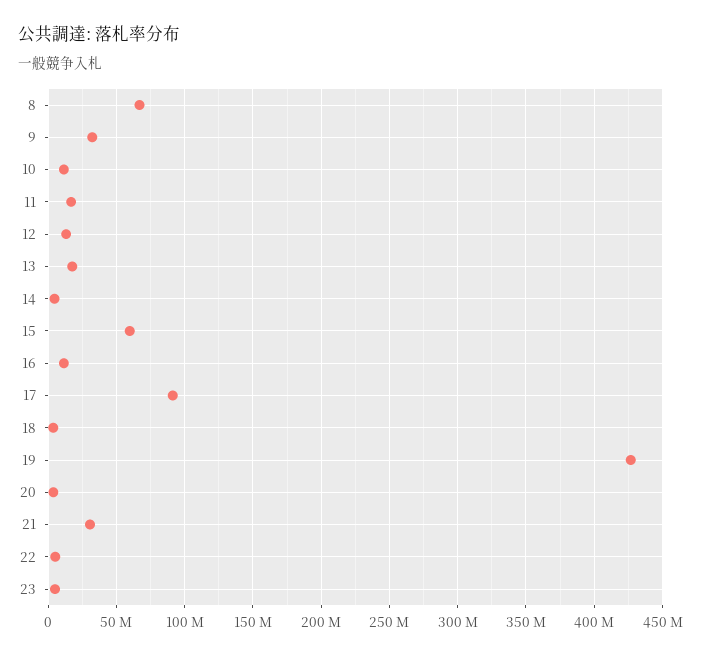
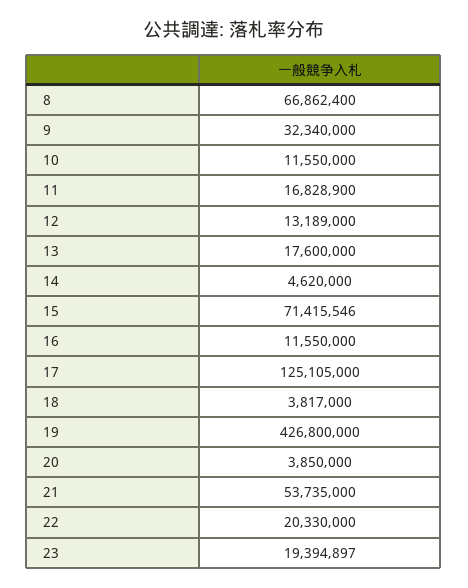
15: 60000000 -> 71415546
17: 90000000 -> 125105000
21: 30000000 -> 53735000
22: 5000000 -> 20330000
23: 5000000 -> 19394897

